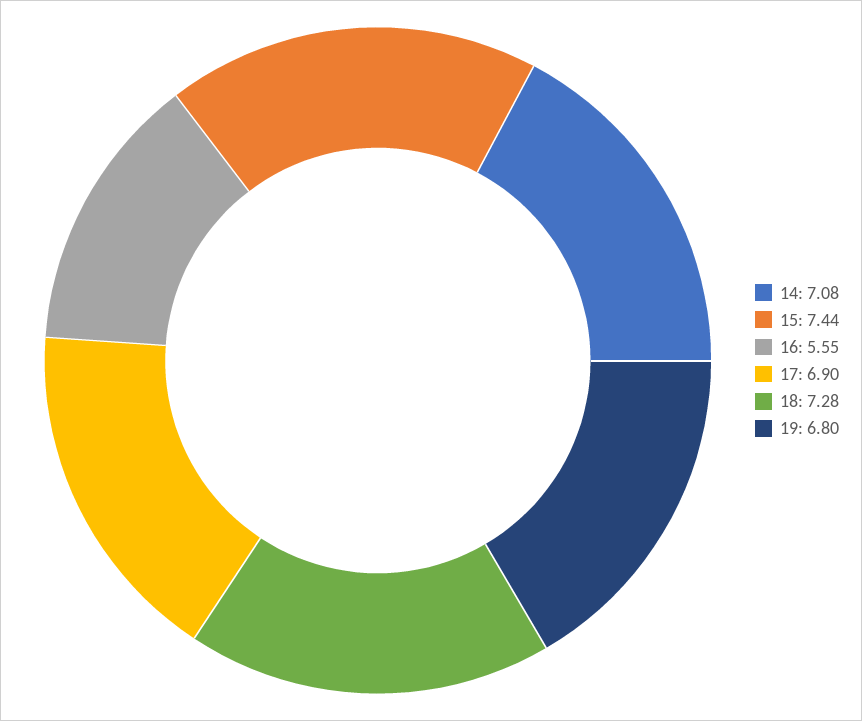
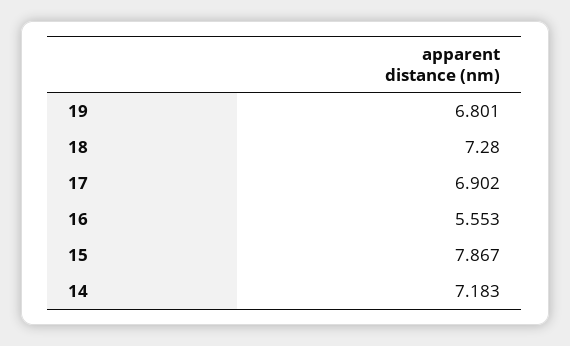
14: 7.08 -> 7.183
15: 7.44 -> 7.867

